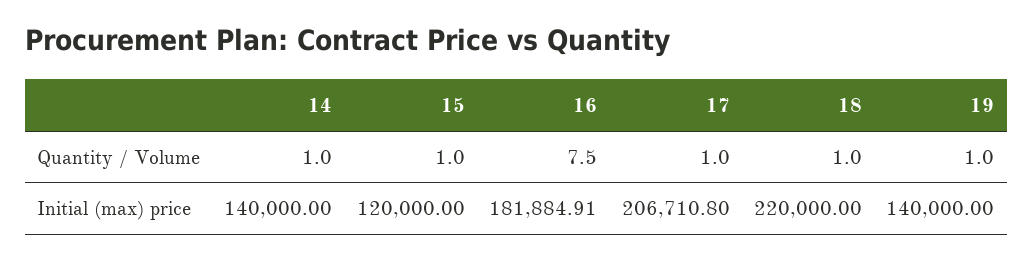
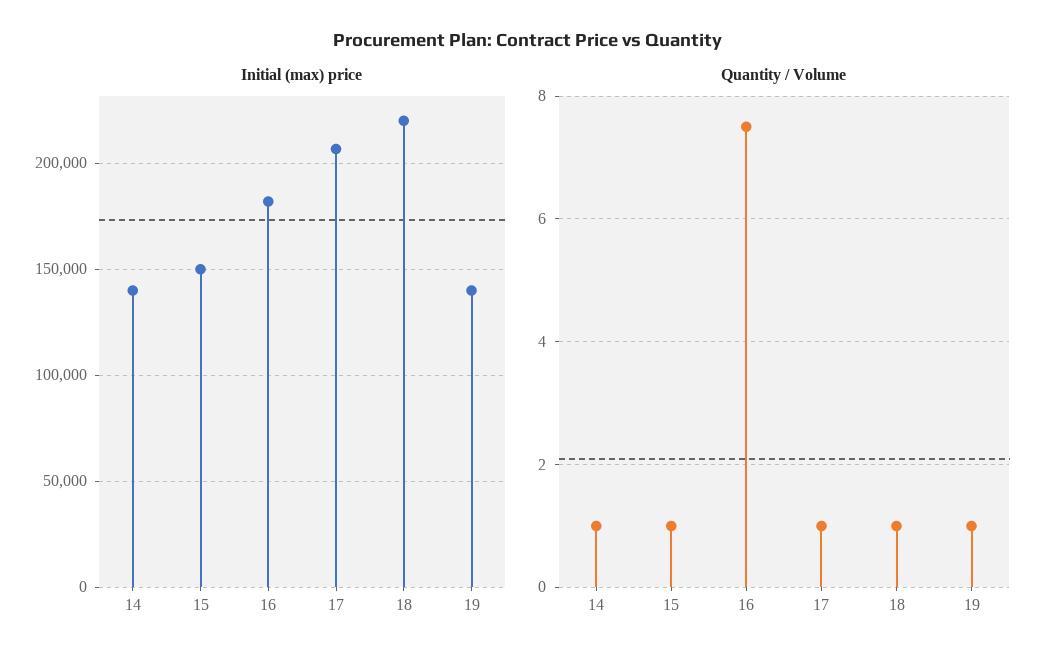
Initial (max) price, 15: 120000 -> 150000

